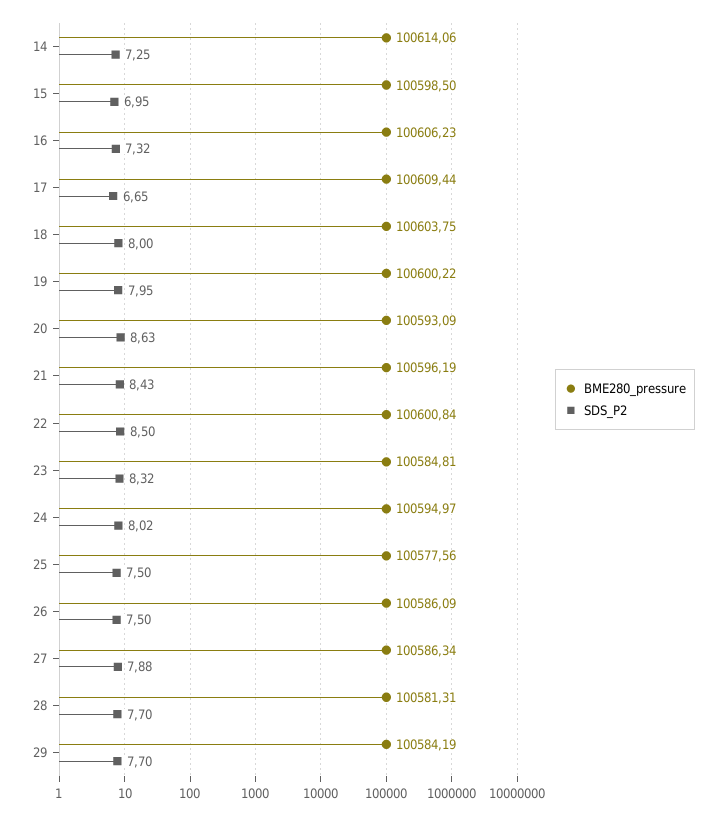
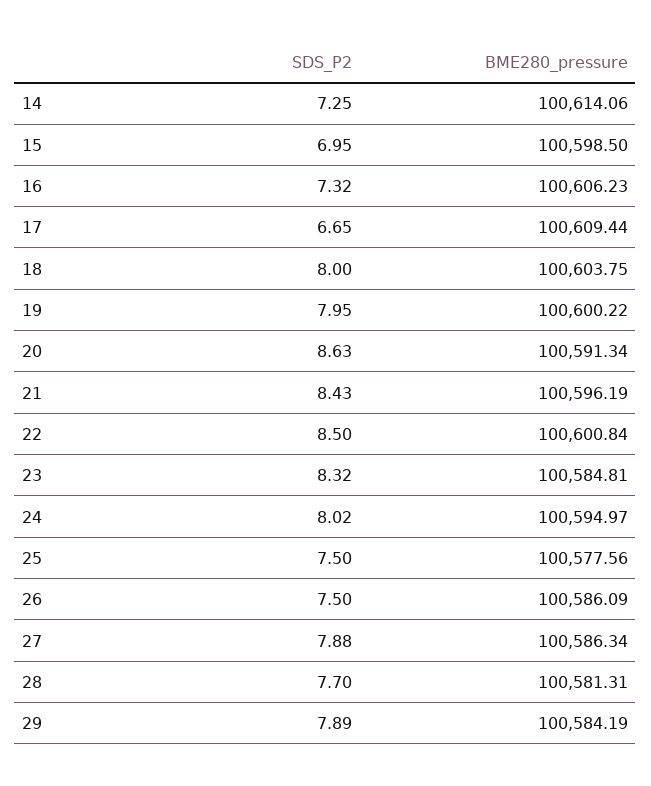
BME280_pressure, 20: 100593.09 -> 100591.34
SDS_P2, 29: 7.7 -> 7.89

